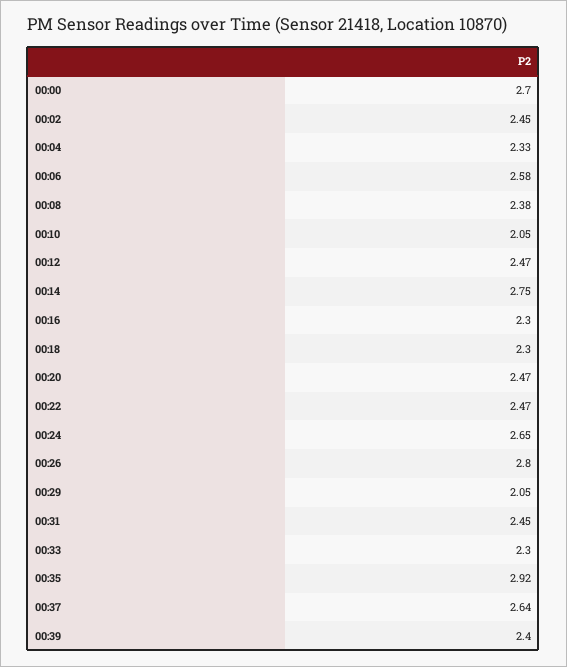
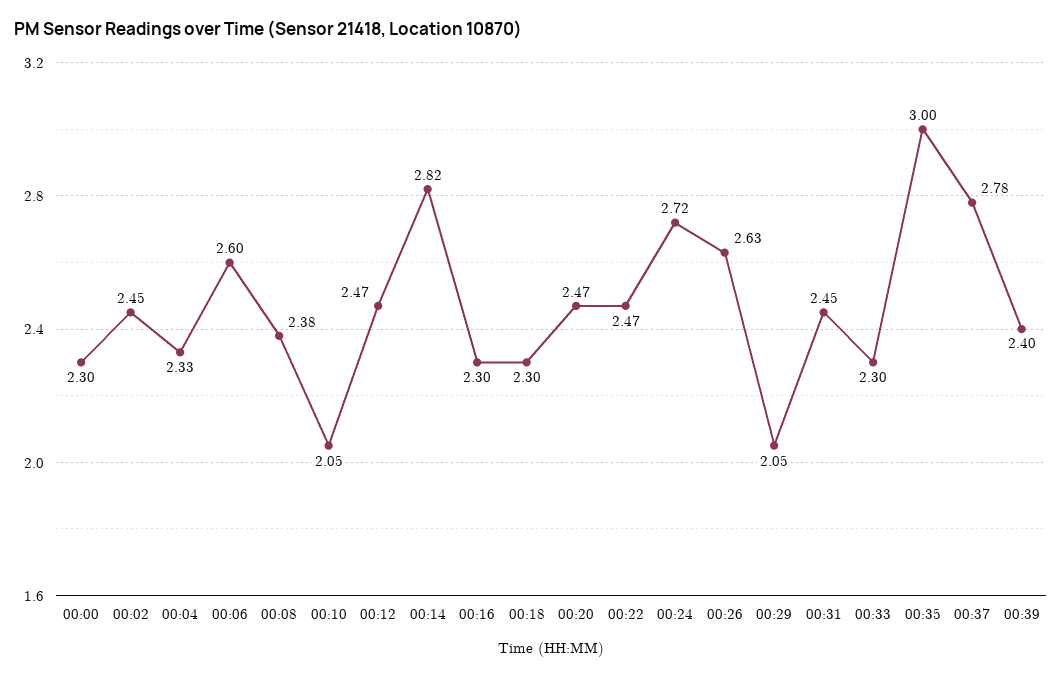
00:00: 2.7 -> 2.3
00:06: 2.58 -> 2.6
00:14: 2.75 -> 2.82
00:24: 2.65 -> 2.72
00:26: 2.8 -> 2.63
00:35: 2.92 -> 3
00:37: 2.64 -> 2.78

